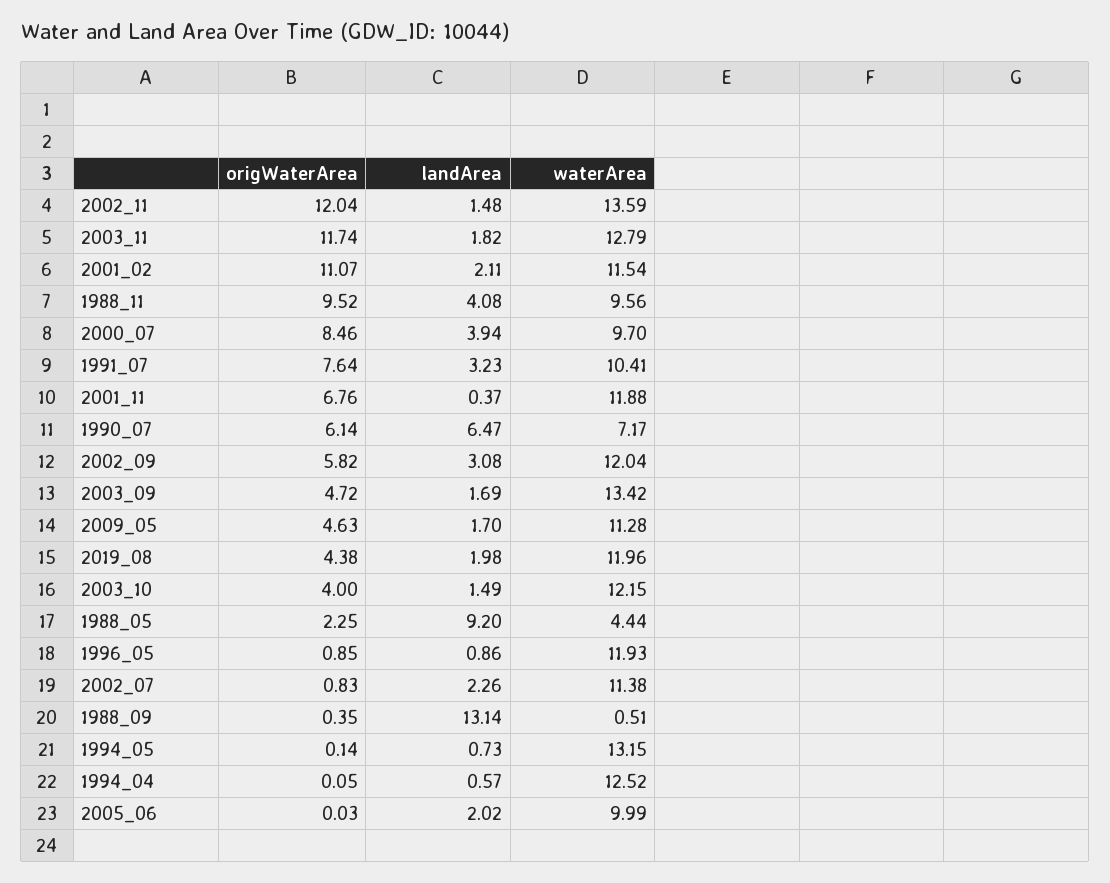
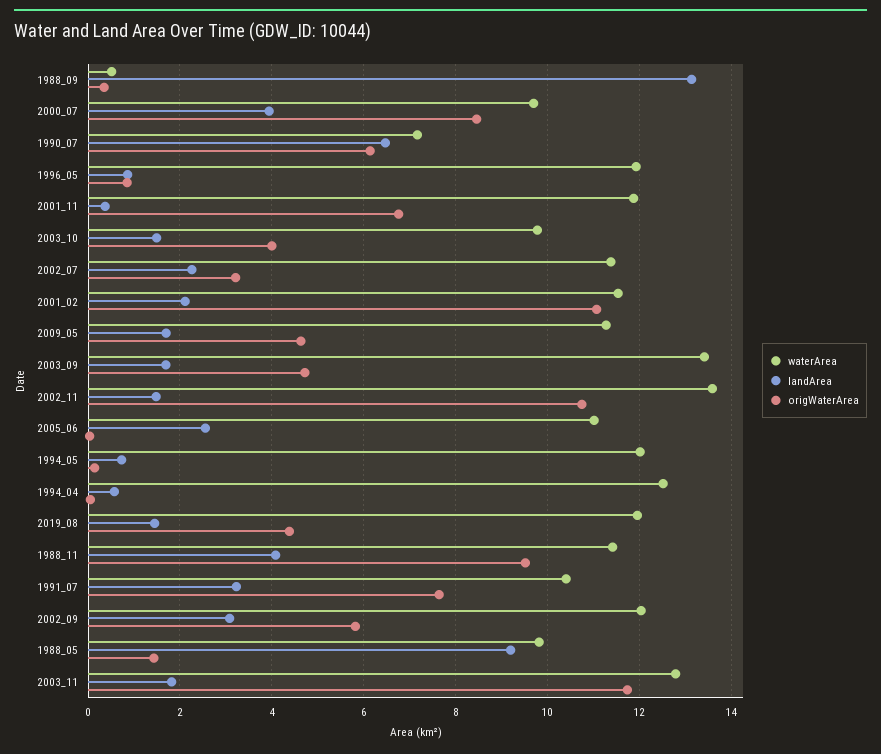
origWaterArea, 2002_11: 12.04 -> 10.8
waterArea, 1988_11: 9.56 -> 11.4
landArea, 2019_08: 1.98 -> 1.4
waterArea, 2003_10: 12.15 -> 9.8
origWaterArea, 1988_05: 2.25 -> 1.4
waterArea, 1988_05: 4.44 -> 9.8
origWaterArea, 2002_07: 0.83 -> 3.2
waterArea, 1994_05: 13.15 -> 12
landArea, 2005_06: 2.02 -> 2.6
waterArea, 2005_06: 9.99 -> 11

